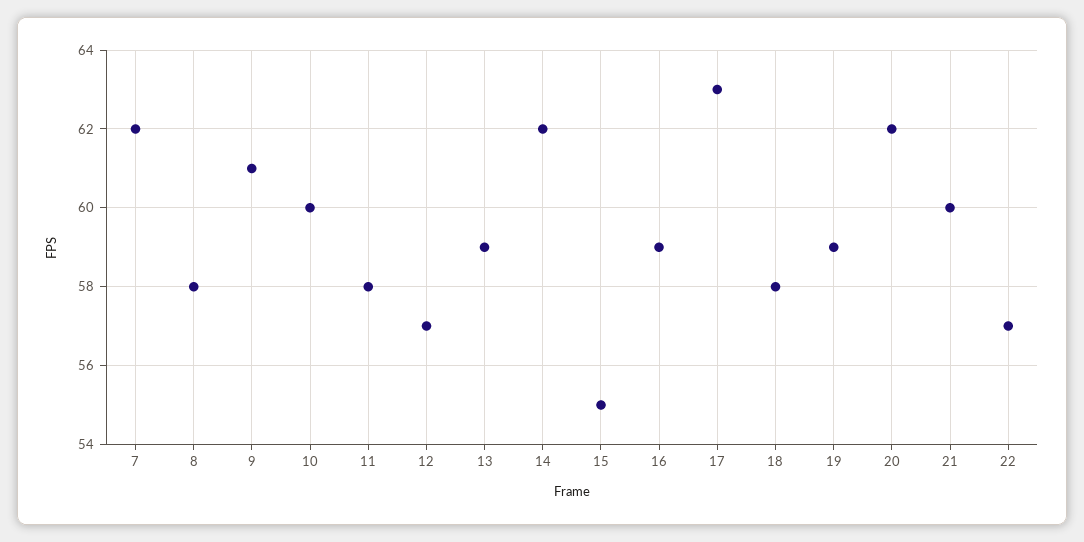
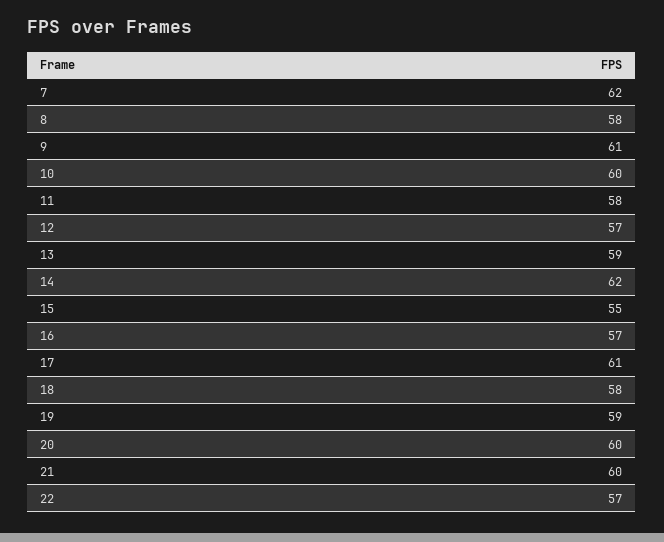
16: 59 -> 57
17: 63 -> 61
20: 62 -> 60

